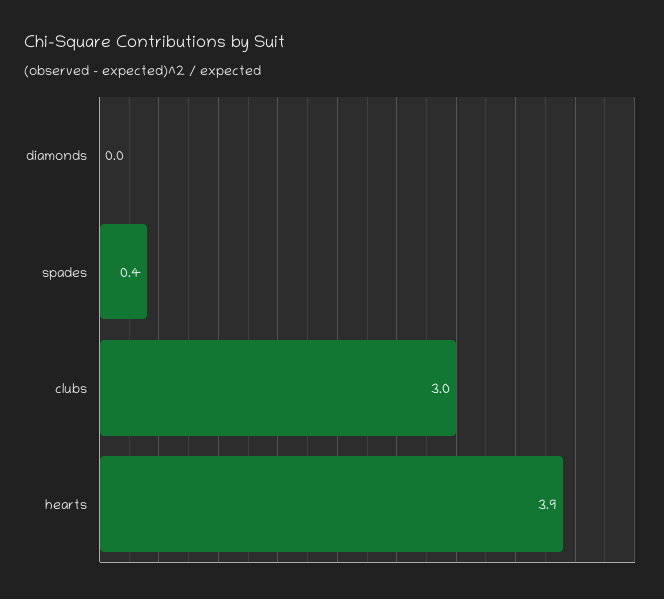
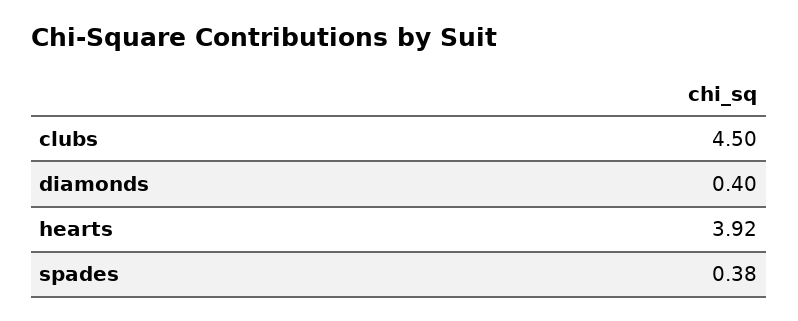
diamonds: 0 -> 0.4
clubs: 3 -> 4.5

